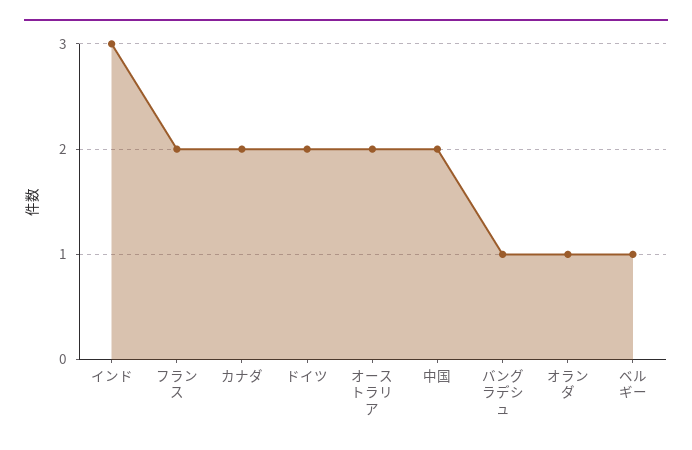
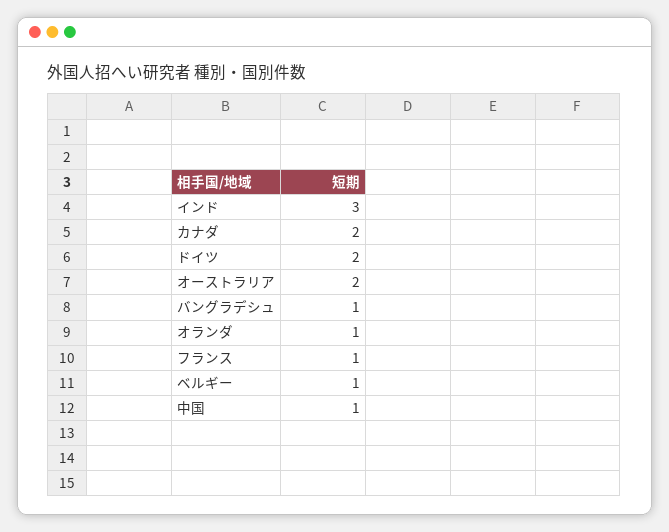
フランス: 2 -> 1
中国: 2 -> 1

